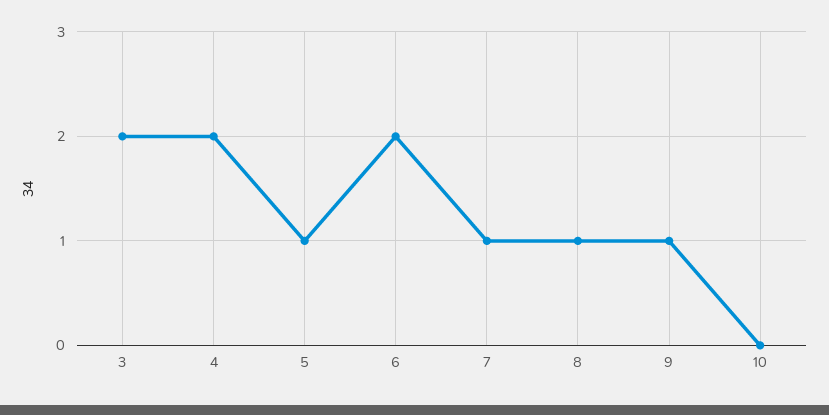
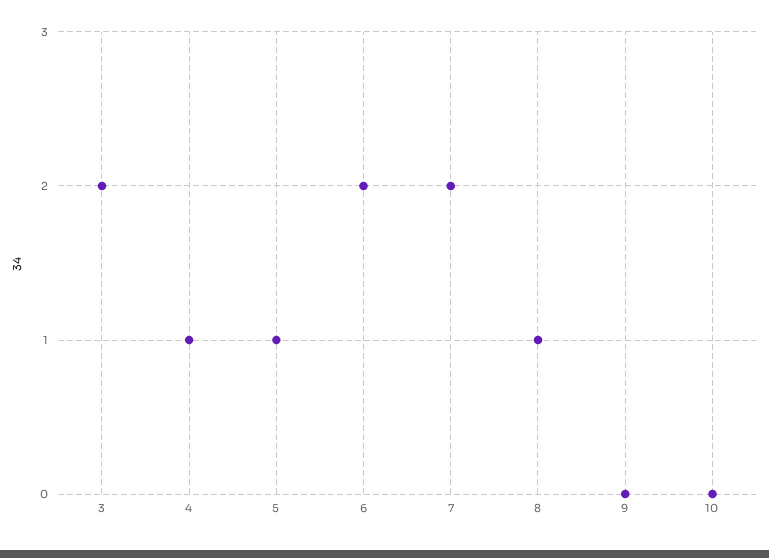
4: 2 -> 1
7: 1 -> 2
9: 1 -> 0

